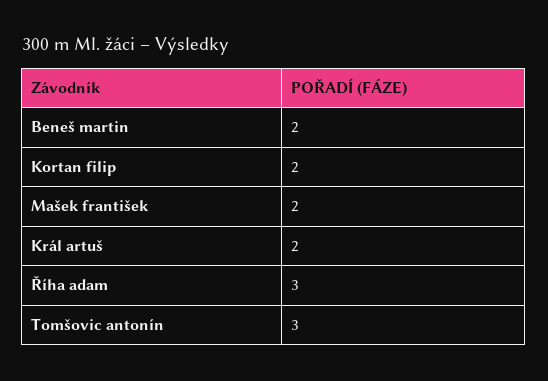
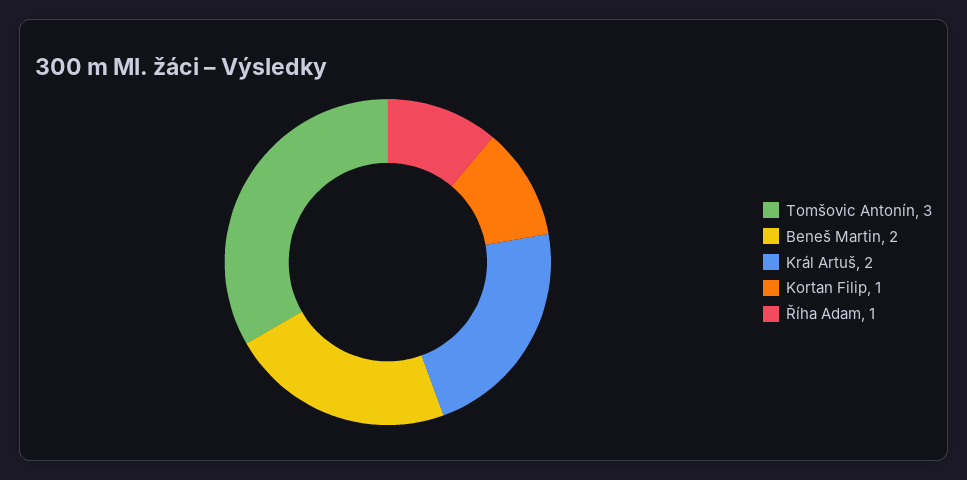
Kortan filip: 2 -> 1
Mašek františek: 2 -> none
Říha adam: 3 -> 1

